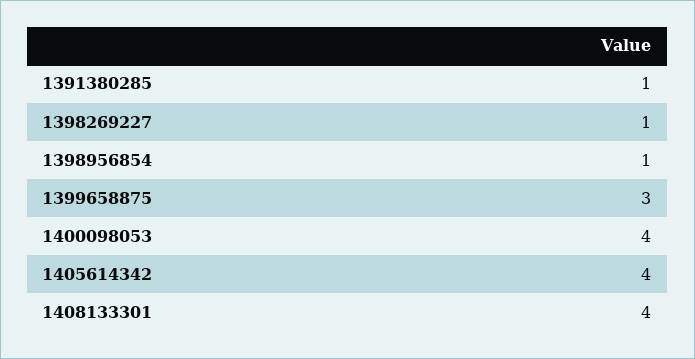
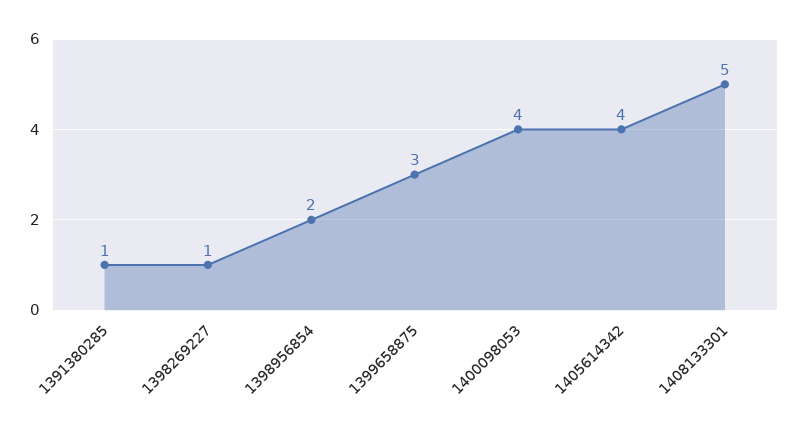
1398956854: 1 -> 2
1408133301: 4 -> 5

